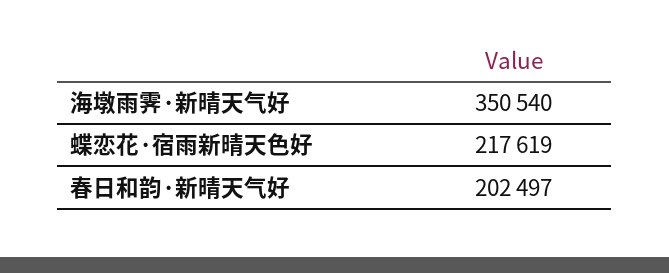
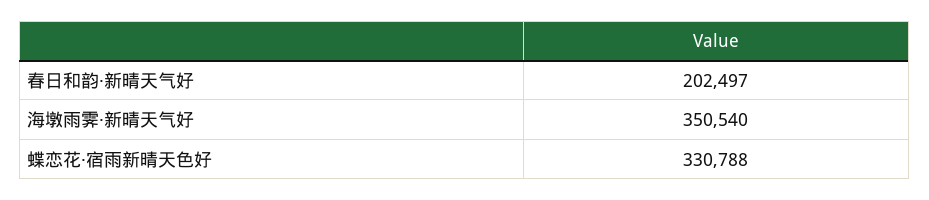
蝶恋花·宿雨新晴天色好: 217619 -> 330788

